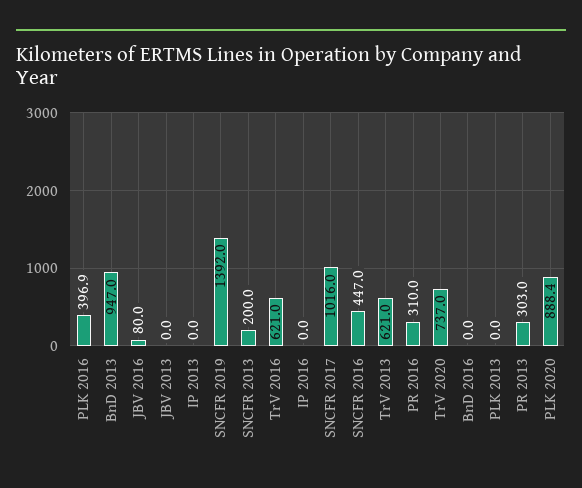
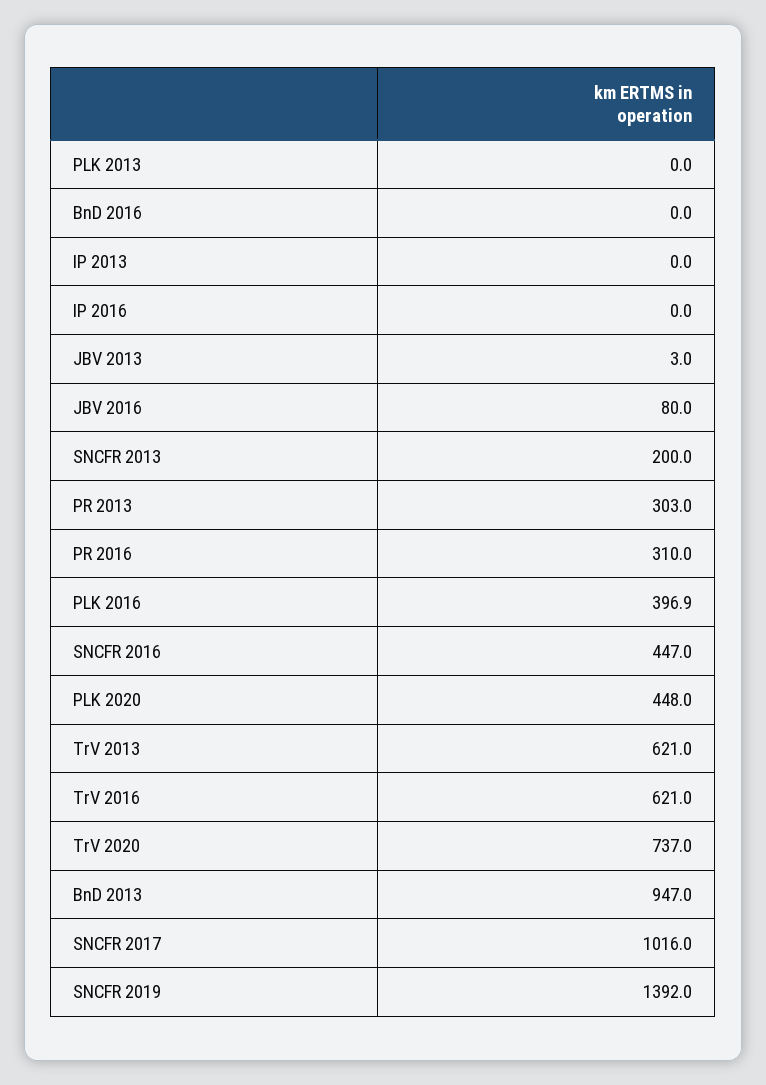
JBV 2013: 0 -> 3
PLK 2020: 888.4 -> 448

